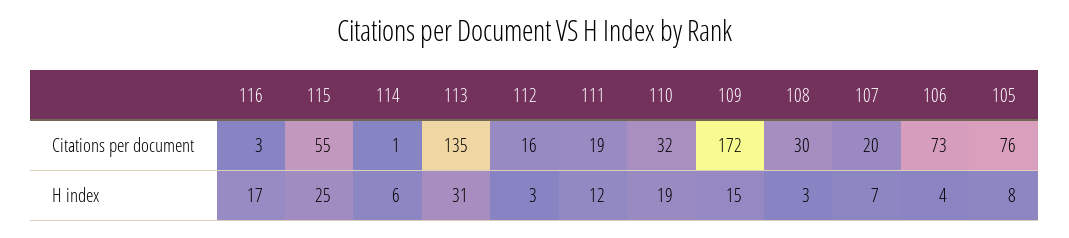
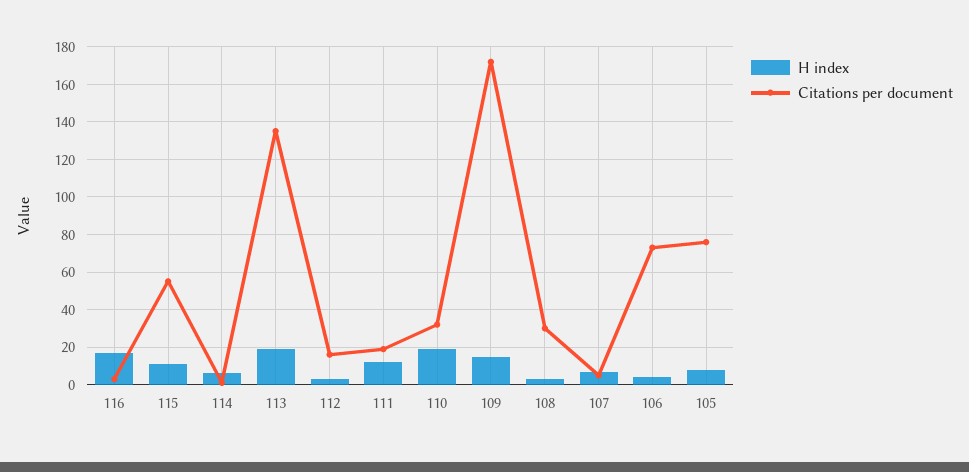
Citations per document, 107: 20 -> 5
H index, 115: 25 -> 10
H index, 113: 31 -> 20

